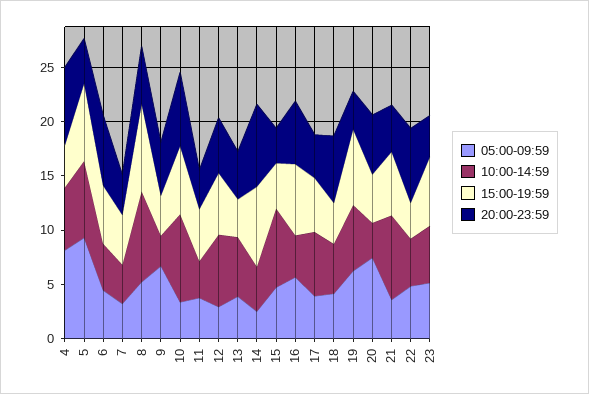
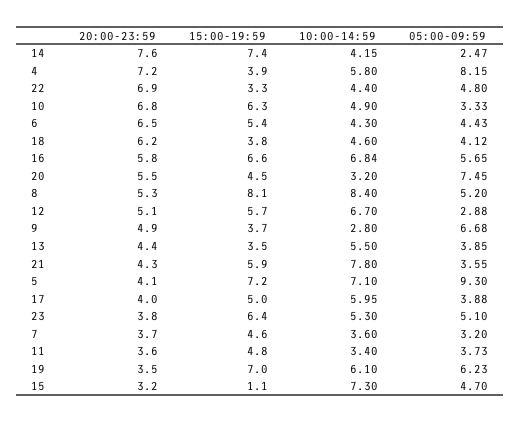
10:00-14:59, 10: 8 -> 4.9
15:00-19:59, 15: 4 -> 1.1
10:00-14:59, 16: 4 -> 6.84

